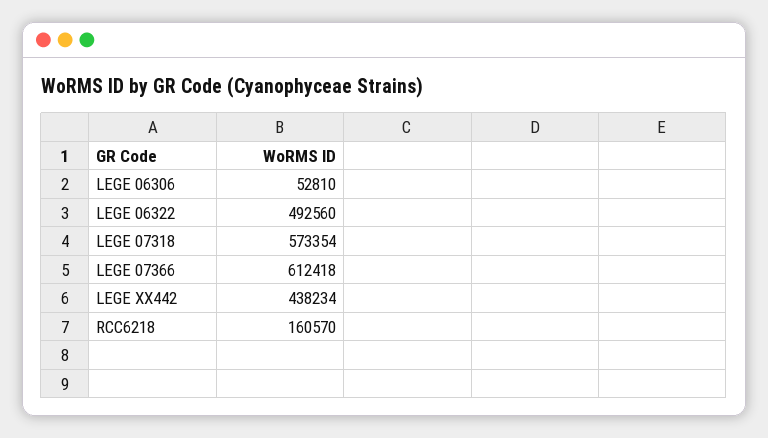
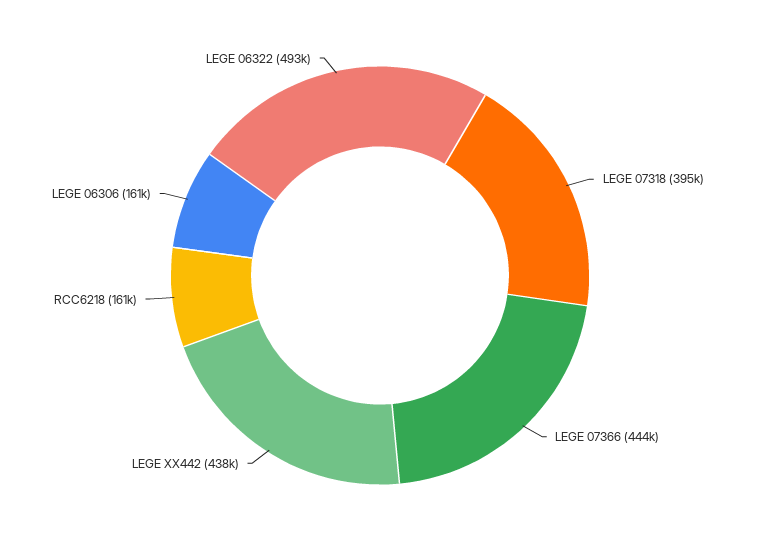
LEGE 06306: 52810 -> 161000
LEGE 07318: 573354 -> 395000
LEGE 07366: 612418 -> 444000

